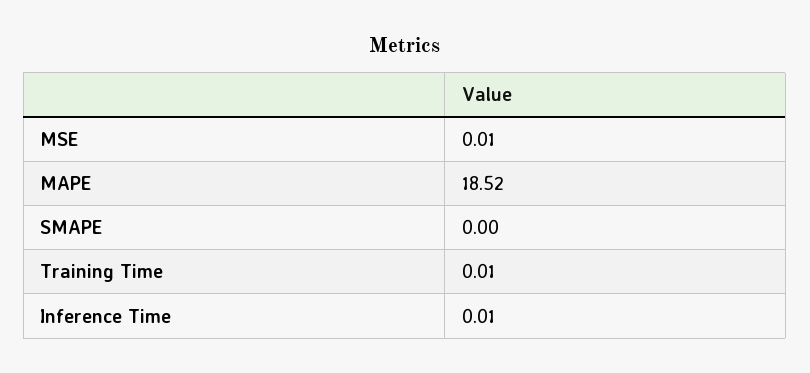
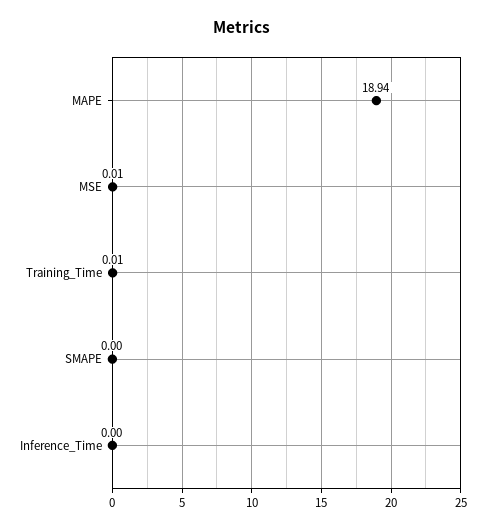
MAPE: 18.52 -> 18.94
Inference Time: 0.01 -> 0

